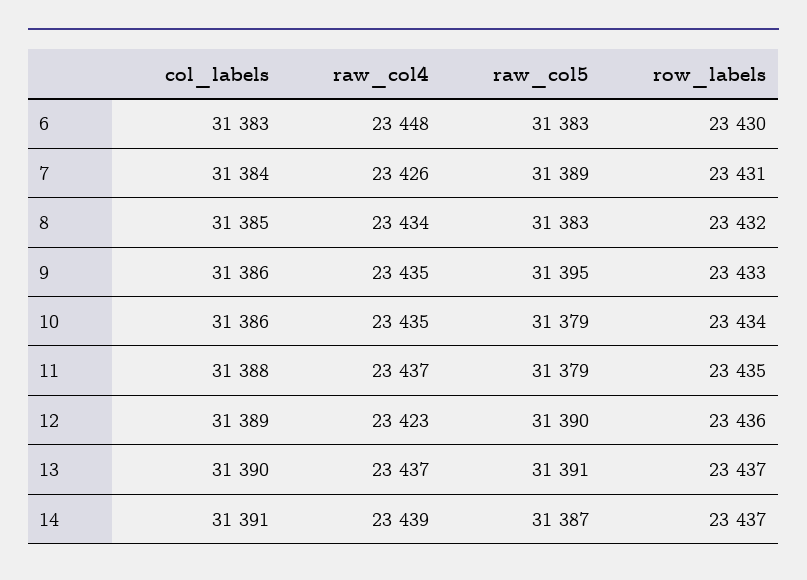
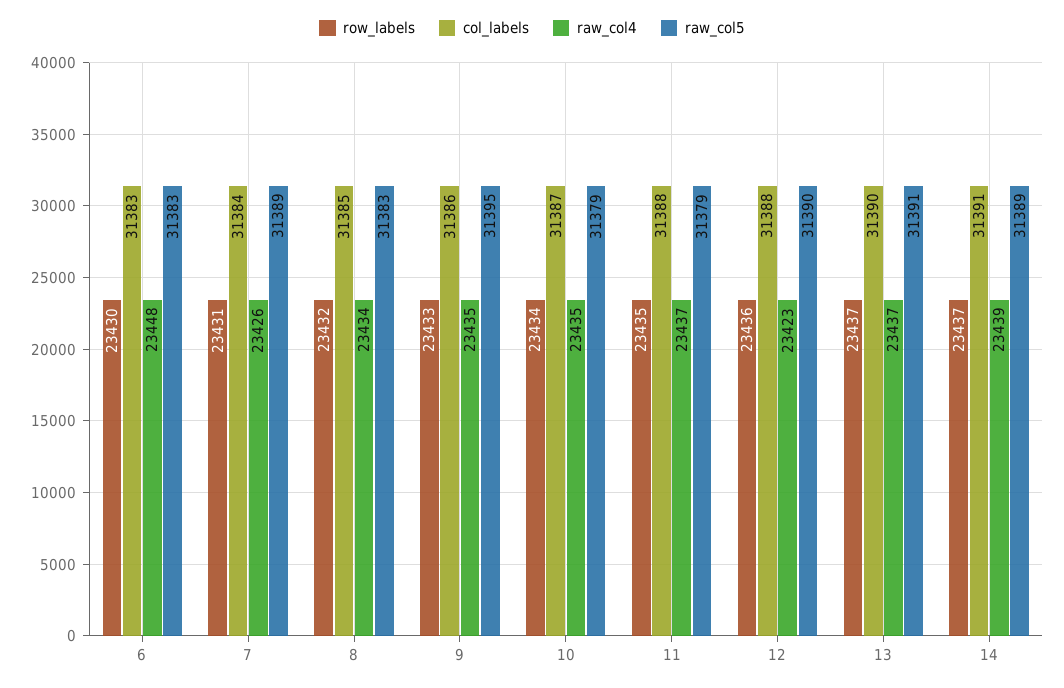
col_labels, 10: 31386 -> 31387
col_labels, 12: 31389 -> 31388
raw_col5, 14: 31387 -> 31389

